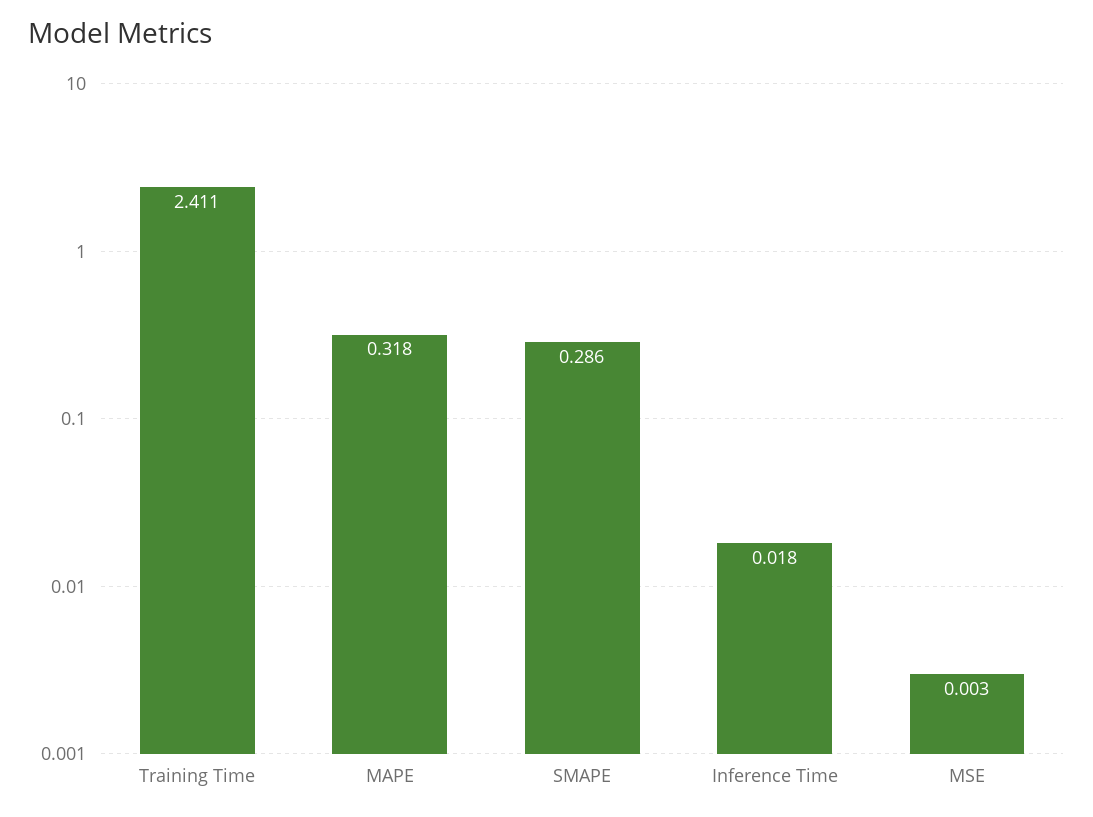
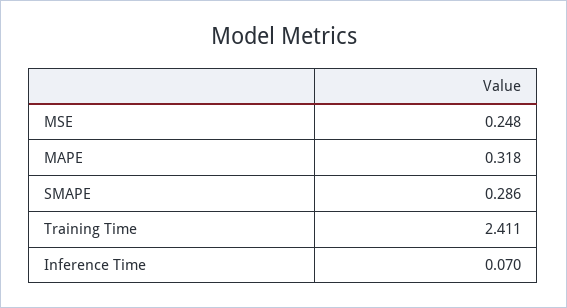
Inference Time: 0.018 -> 0.07
MSE: 0.003 -> 0.248

